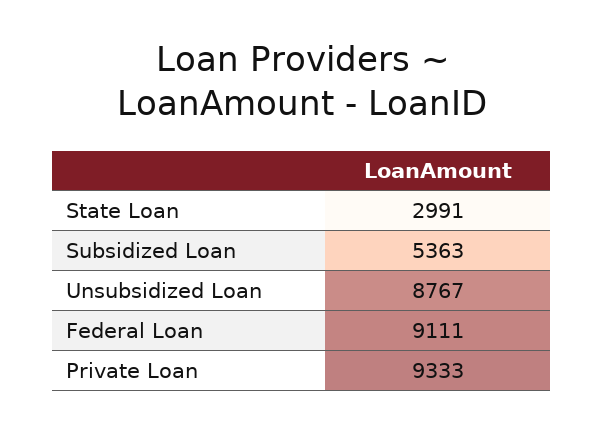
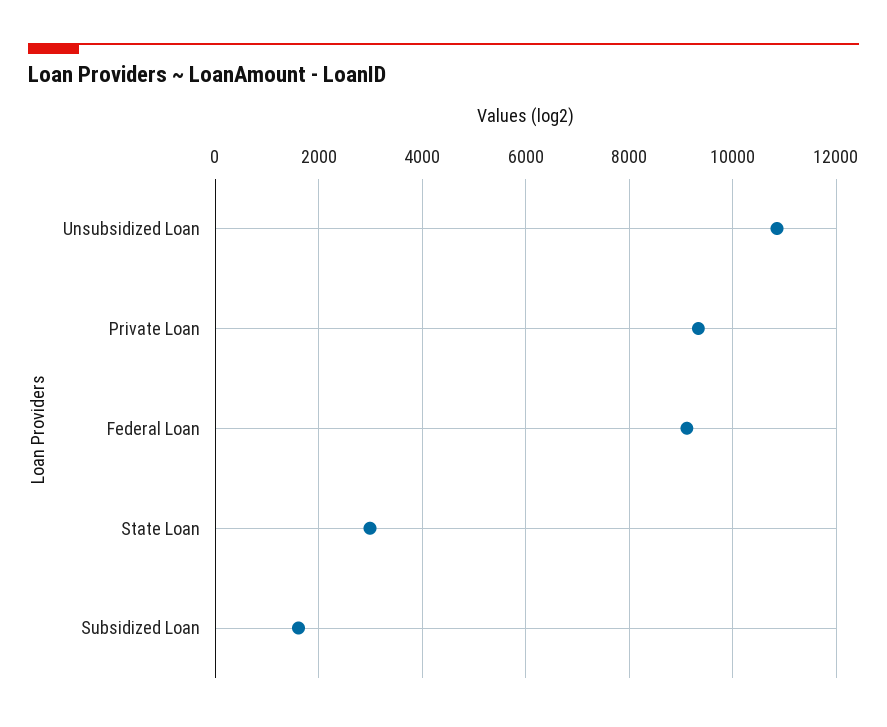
Subsidized Loan: 5363 -> 1600
Unsubsidized Loan: 8767 -> 10800

